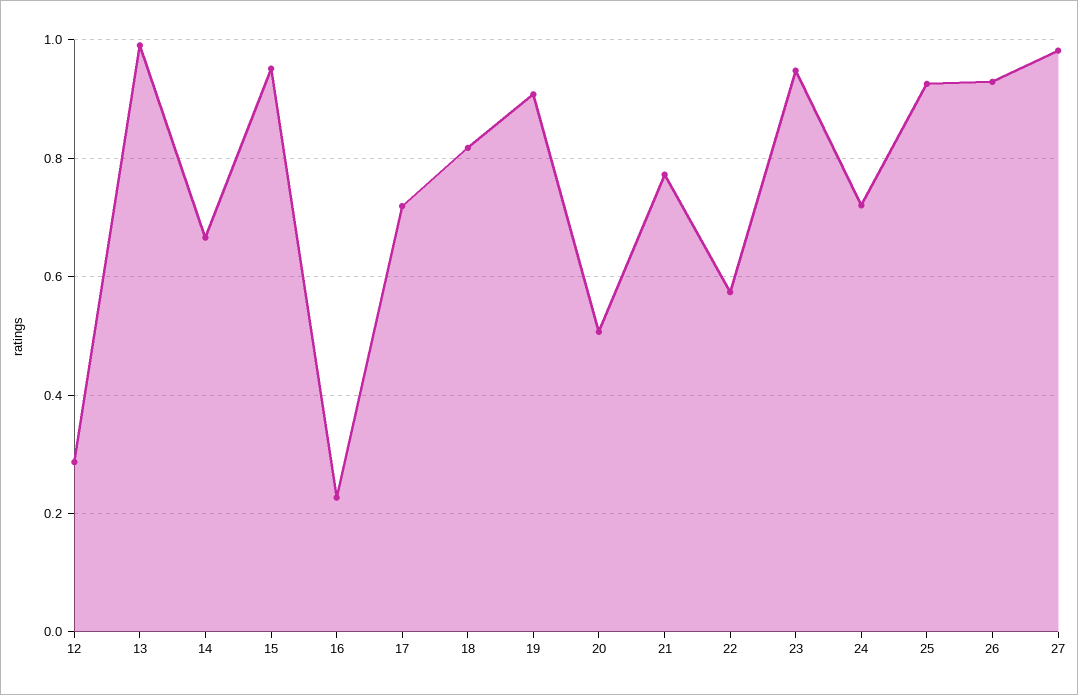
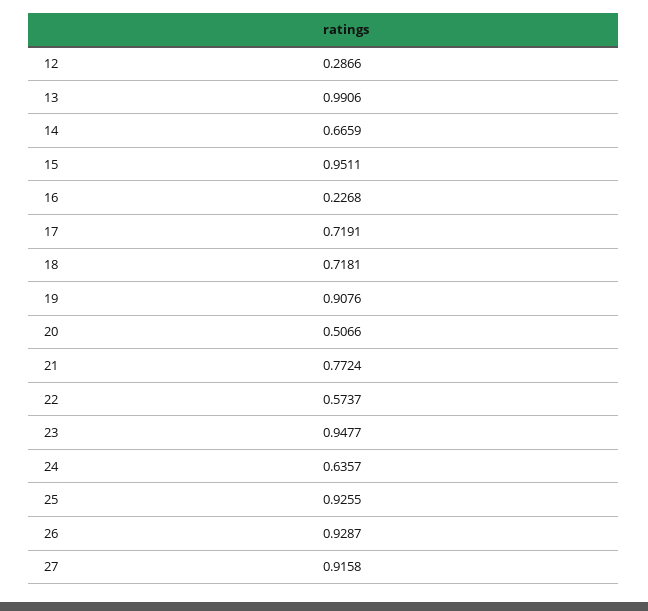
18: 0.82 -> 0.7181
24: 0.72 -> 0.6357
27: 0.98 -> 0.9158

